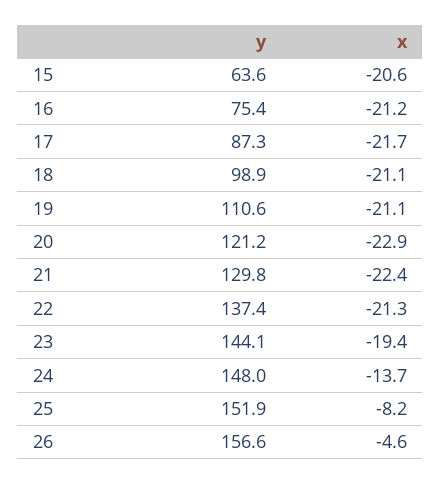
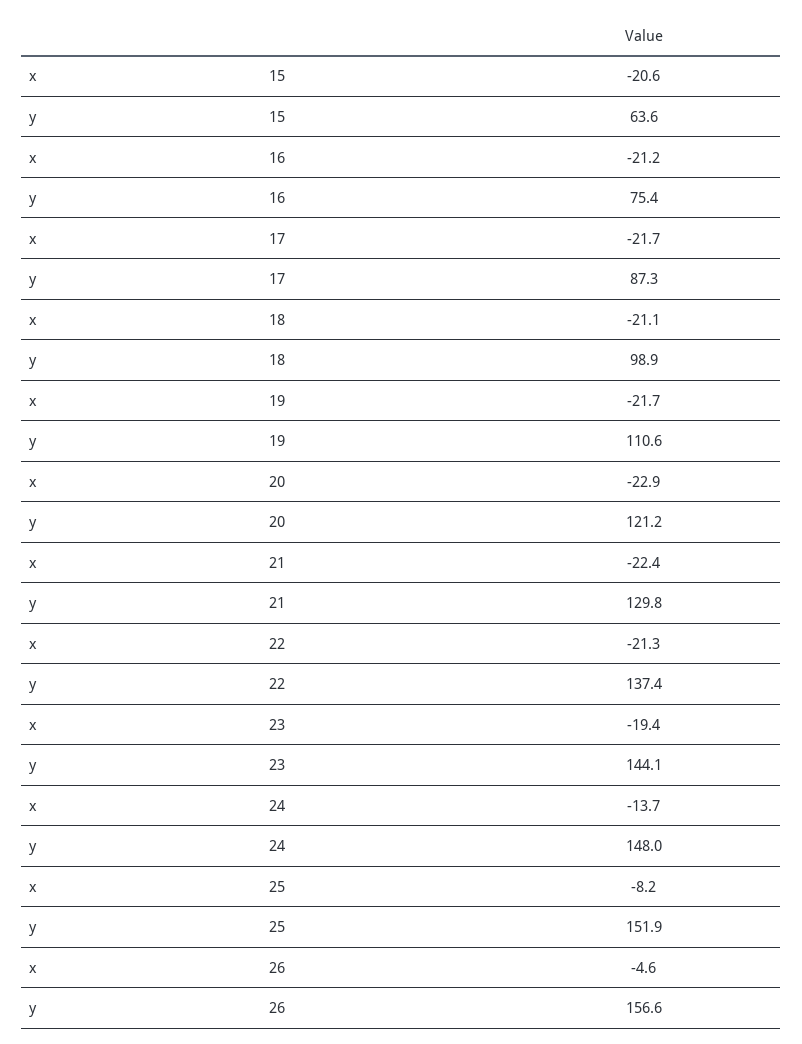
x, 19: -21.1 -> -21.7

